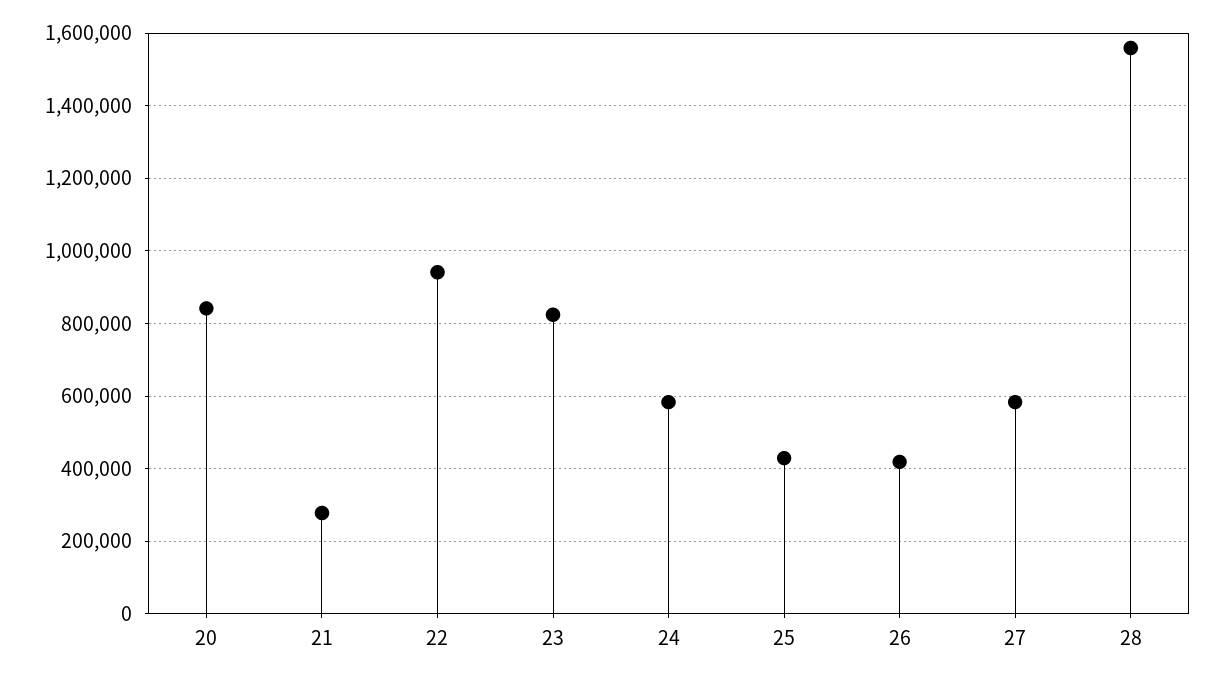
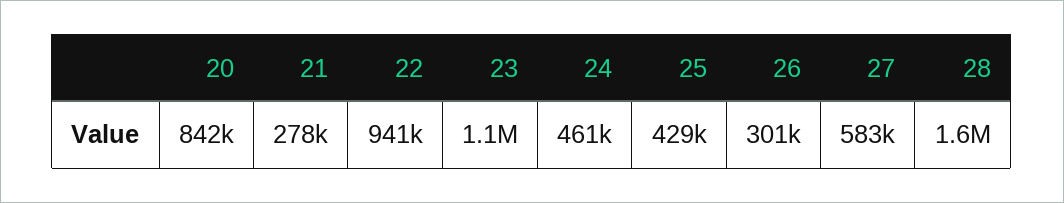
23: 820000 -> 1100000
24: 580000 -> 461000
26: 420000 -> 301000

